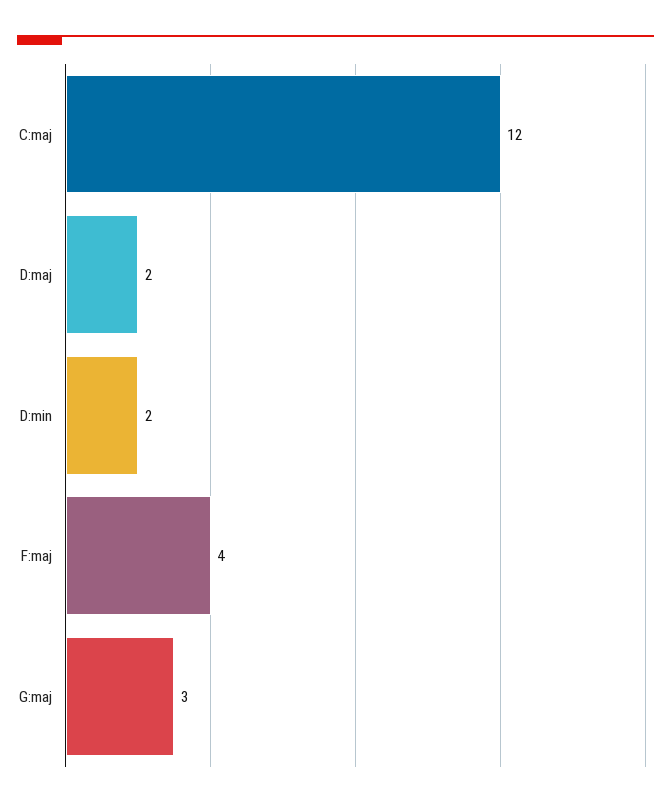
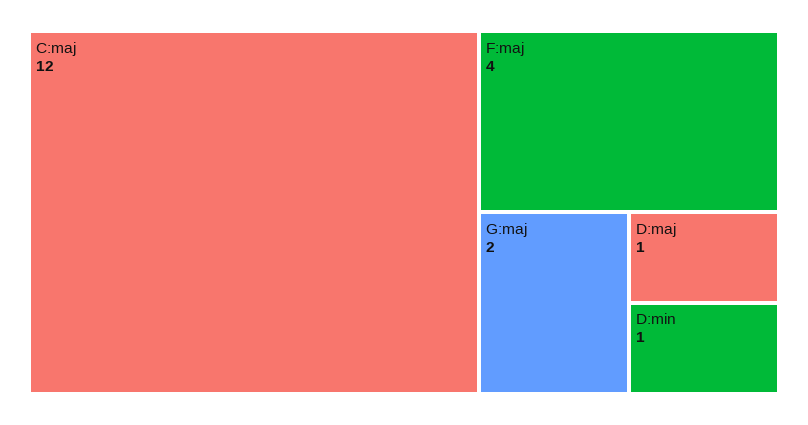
D:maj: 2 -> 1
D:min: 2 -> 1
G:maj: 3 -> 2

